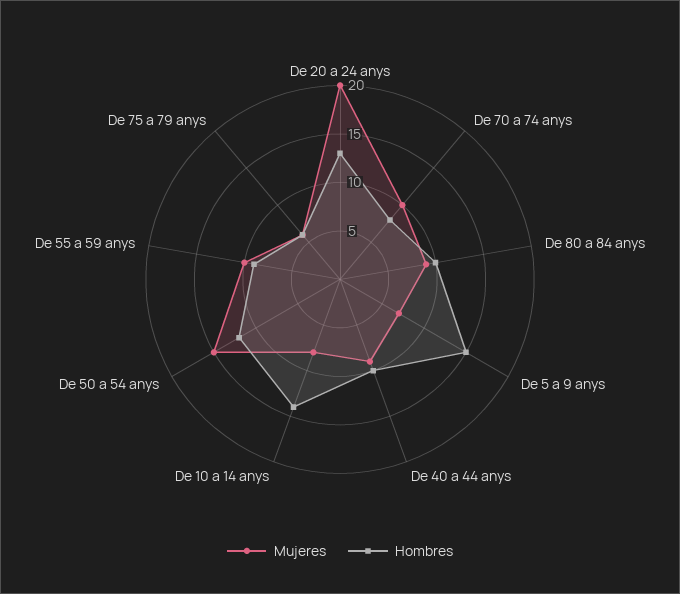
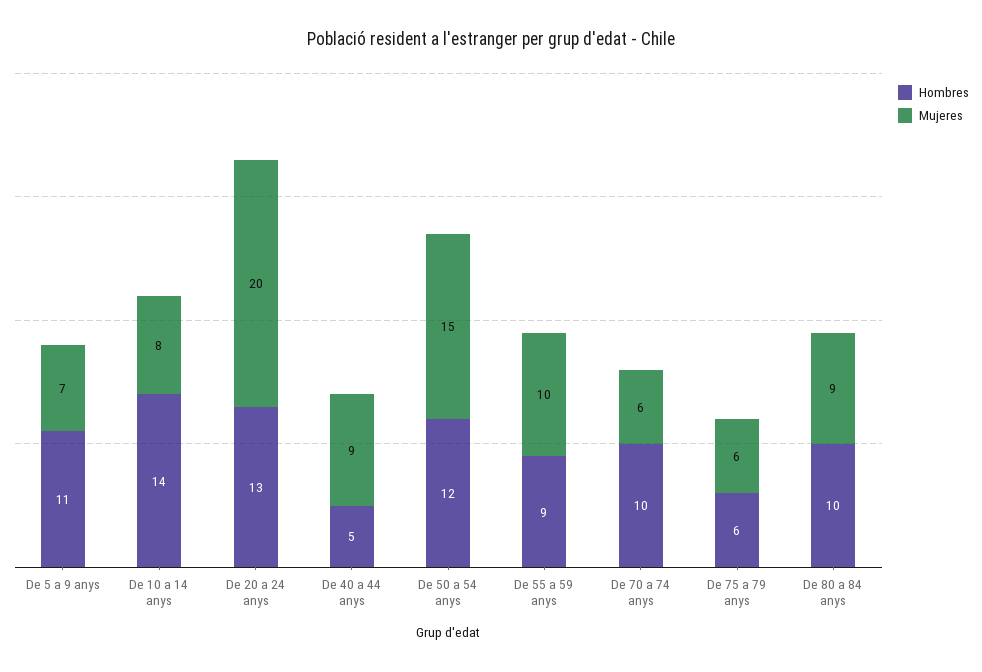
Mujeres, De 70 a 74 anys: 10 -> 6
Hombres, De 70 a 74 anys: 8 -> 10
Hombres, De 5 a 9 anys: 15 -> 11
Hombres, De 40 a 44 anys: 10 -> 5

